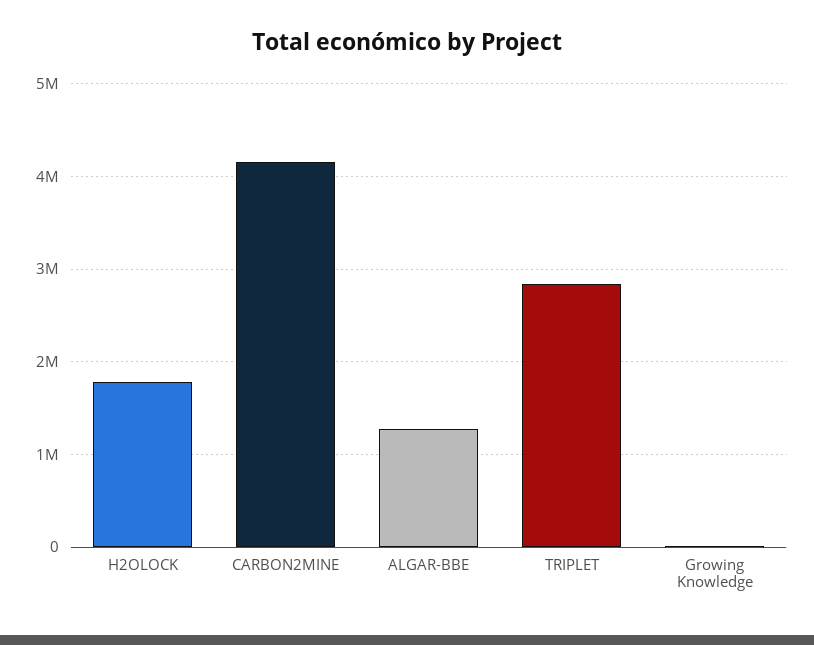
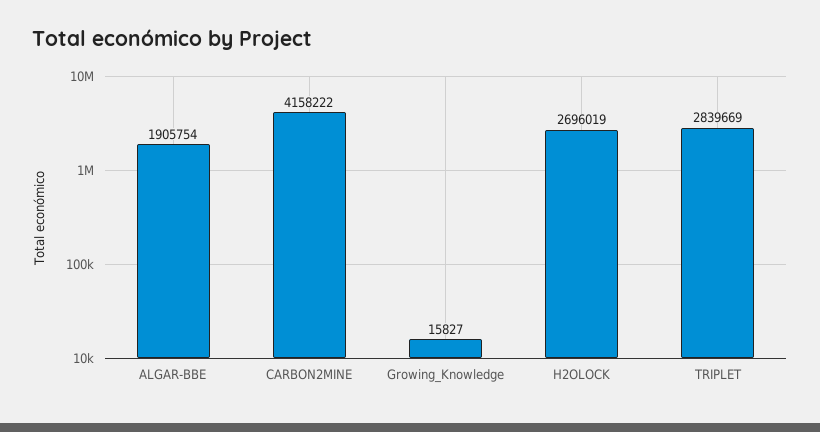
H2OLOCK: 1800000 -> 2696019
ALGAR-BBE: 1300000 -> 1905754

